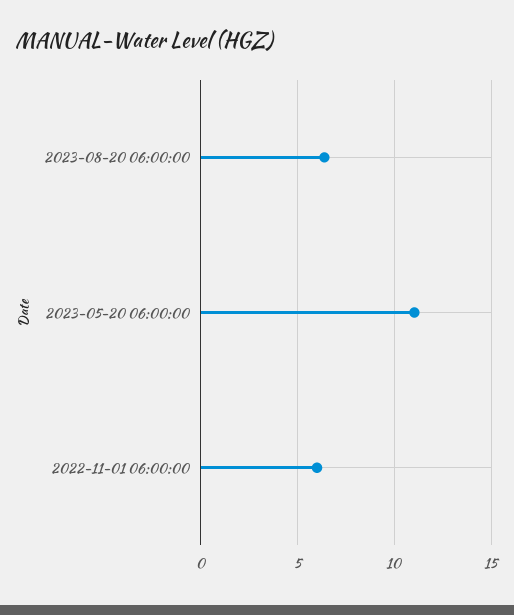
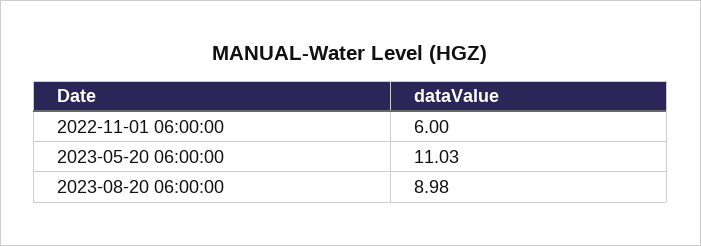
2023-08-20 06:00:00: 6.5 -> 8.98

